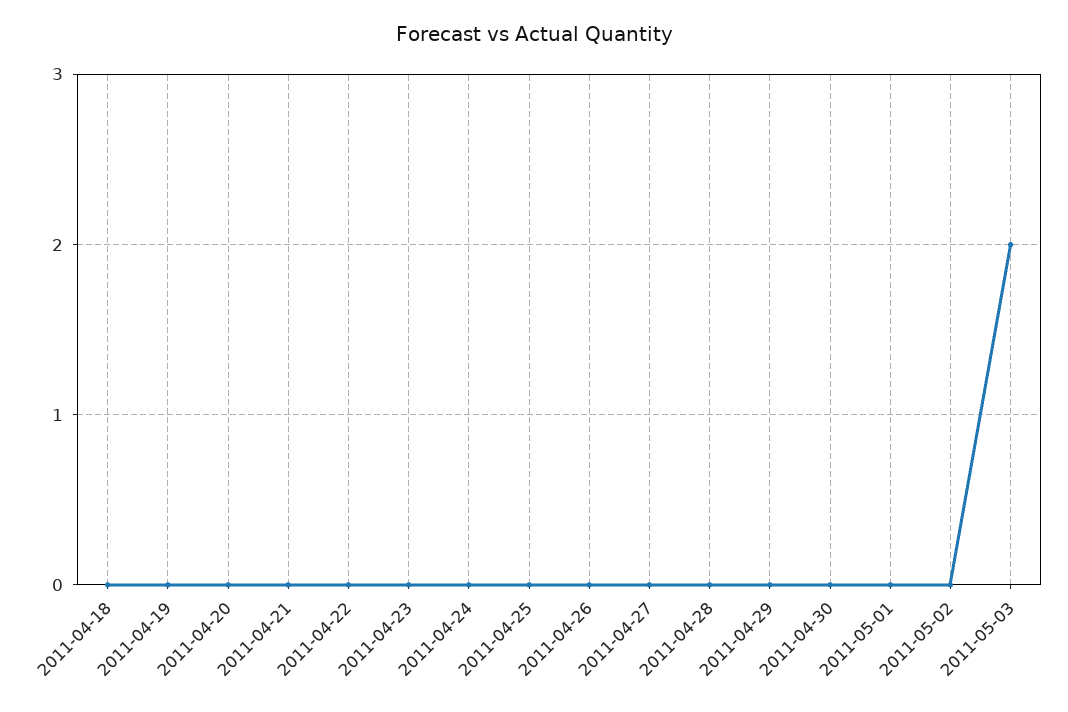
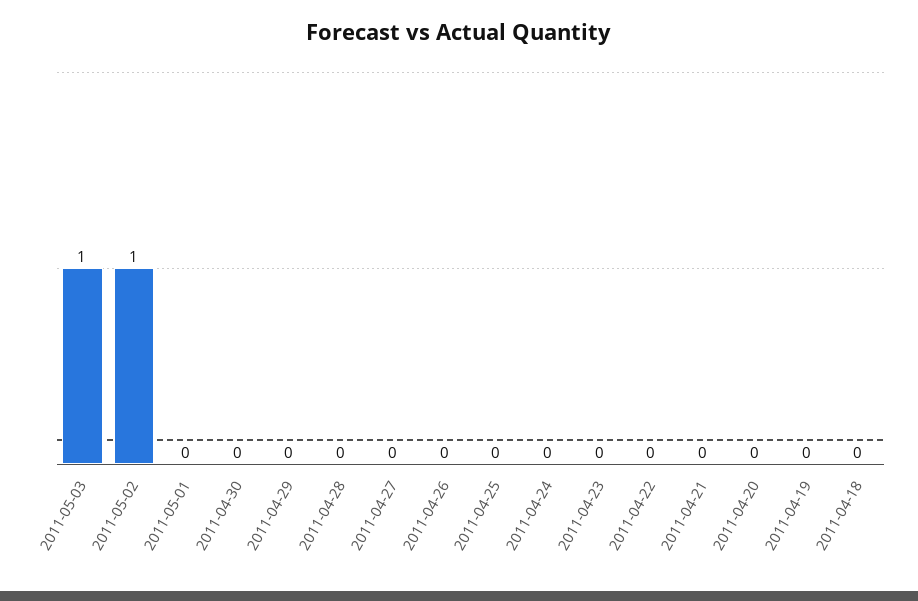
2011-05-02: 0 -> 1
2011-05-03: 2 -> 1

